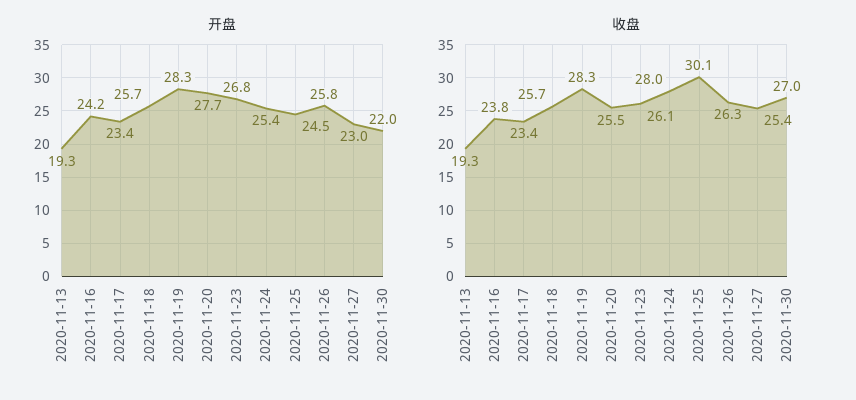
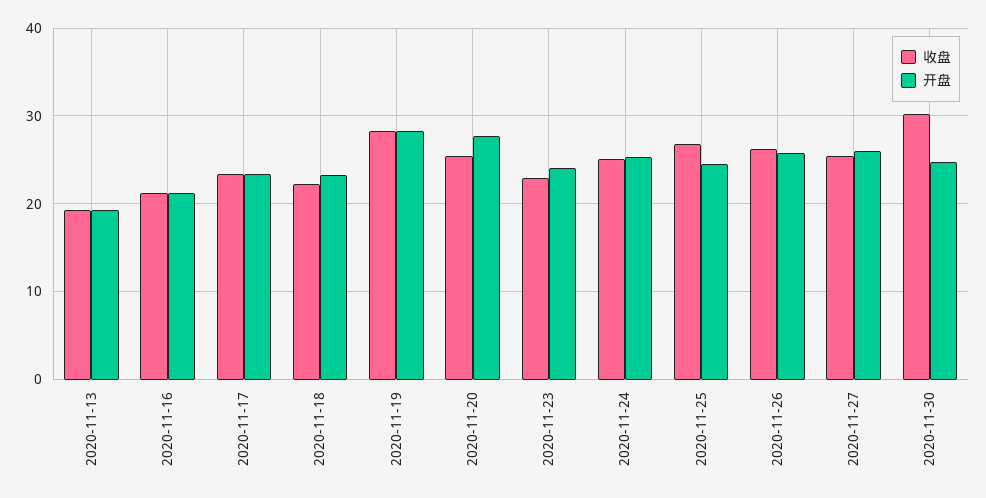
开盘, 2020-11-16: 24.2 -> 21
开盘, 2020-11-18: 25.7 -> 23
开盘, 2020-11-23: 26.8 -> 24
开盘, 2020-11-27: 23 -> 26
开盘, 2020-11-30: 22 -> 25
收盘, 2020-11-16: 23.8 -> 21
收盘, 2020-11-18: 25.7 -> 22
收盘, 2020-11-23: 26.1 -> 23
收盘, 2020-11-24: 28 -> 25
收盘, 2020-11-25: 30.1 -> 27
收盘, 2020-11-30: 27 -> 30

